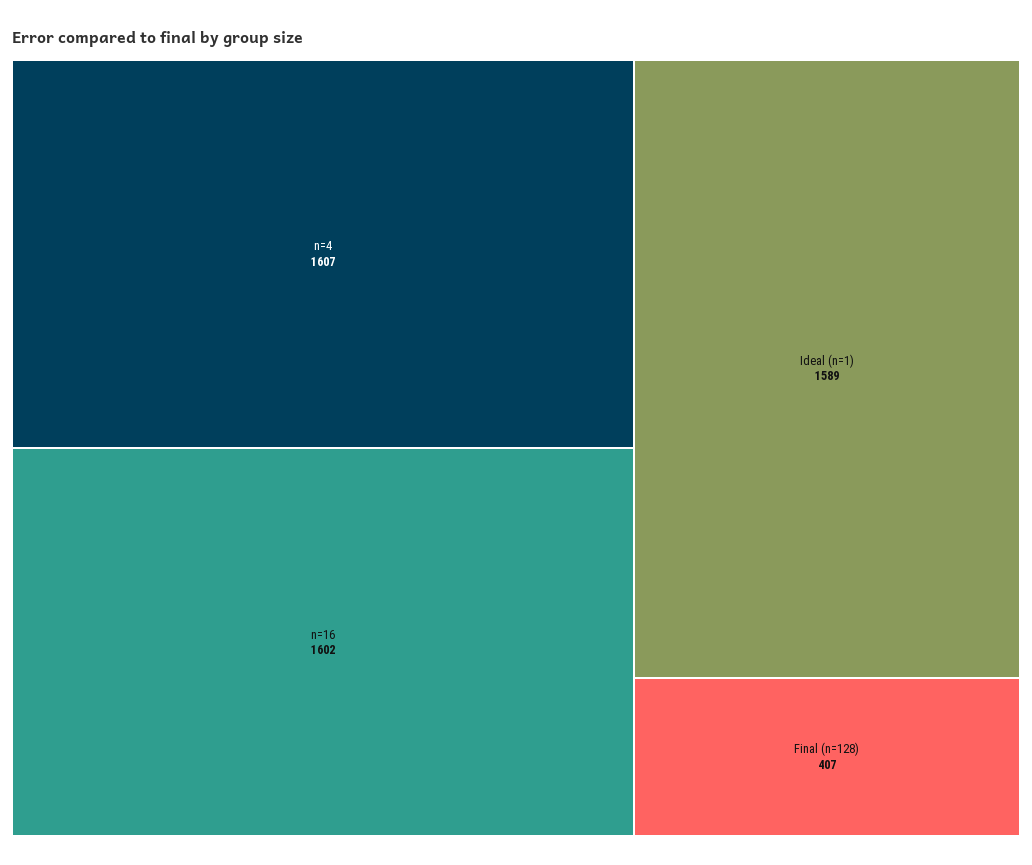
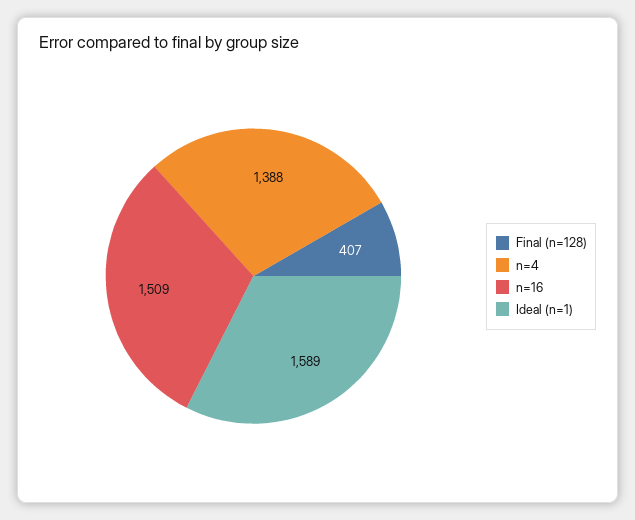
n=4: 1607 -> 1388
n=16: 1602 -> 1509

